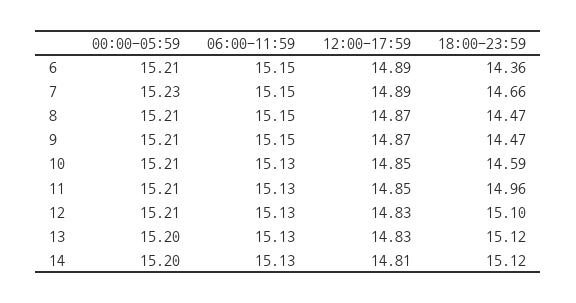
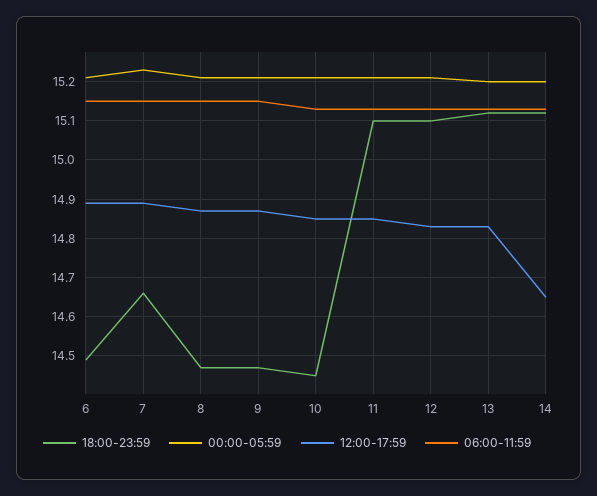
18:00-23:59, 6: 14.36 -> 14.5
18:00-23:59, 10: 14.59 -> 14.45
18:00-23:59, 11: 14.96 -> 15.1
12:00-17:59, 14: 14.81 -> 14.65

